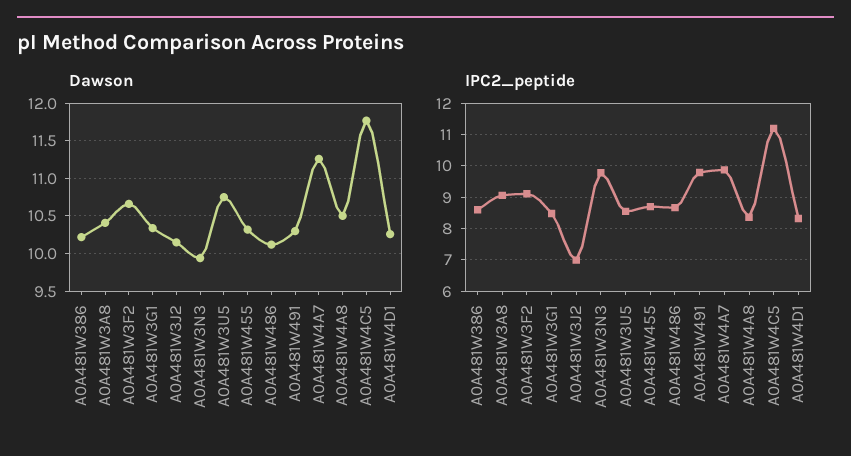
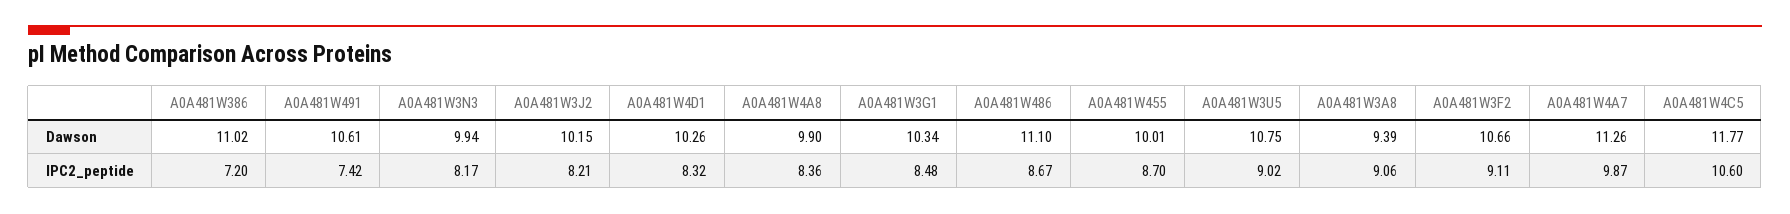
Dawson, A0A481W386: 10.2 -> 11.02
Dawson, A0A481W3A8: 10.4 -> 9.39
Dawson, A0A481W455: 10.3 -> 10.01
Dawson, A0A481W486: 10.1 -> 11.1
Dawson, A0A481W491: 10.3 -> 10.61
Dawson, A0A481W4A8: 10.5 -> 9.9
IPC2_peptide, A0A481W386: 8.6 -> 7.2
IPC2_peptide, A0A481W3J2: 7 -> 8.21
IPC2_peptide, A0A481W3N3: 9.8 -> 8.17
IPC2_peptide, A0A481W3U5: 8.6 -> 9.02
IPC2_peptide, A0A481W491: 9.8 -> 7.42
IPC2_peptide, A0A481W4C5: 11.2 -> 10.6

